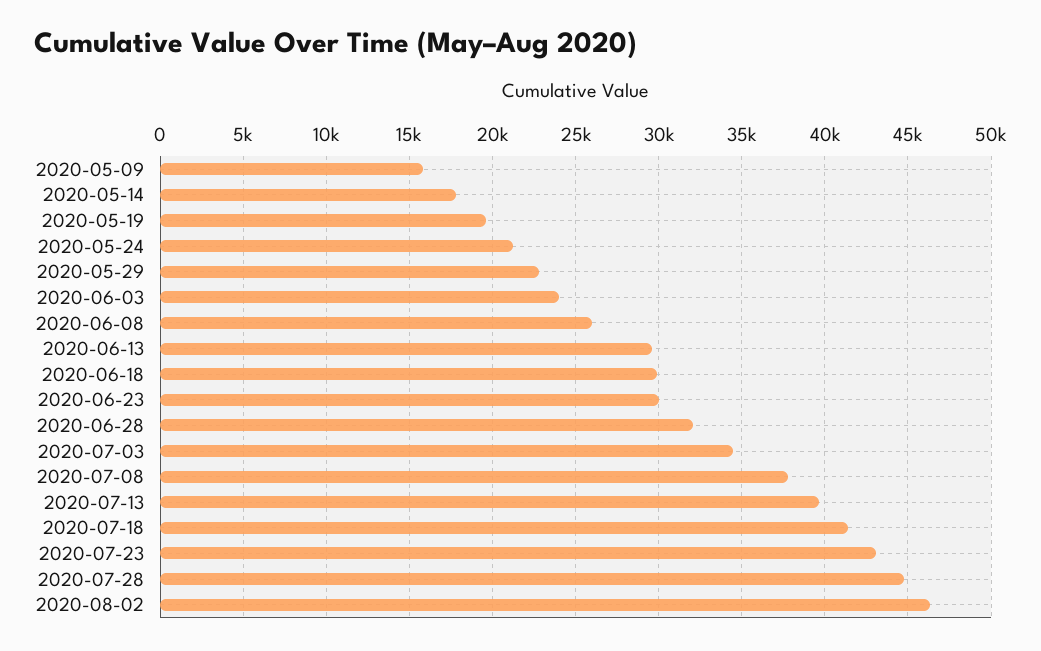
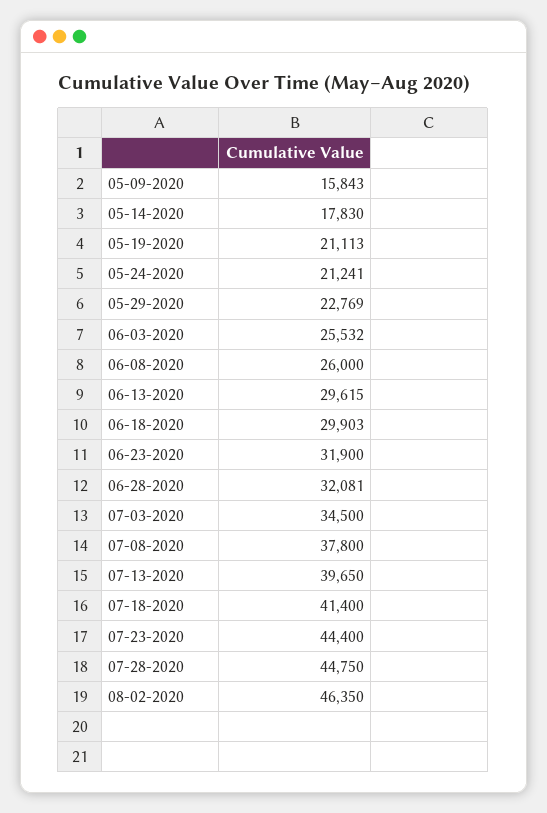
2020-05-19: 19500 -> 21113
2020-06-03: 24000 -> 25532
2020-06-23: 30000 -> 31900
2020-07-23: 43000 -> 44400

